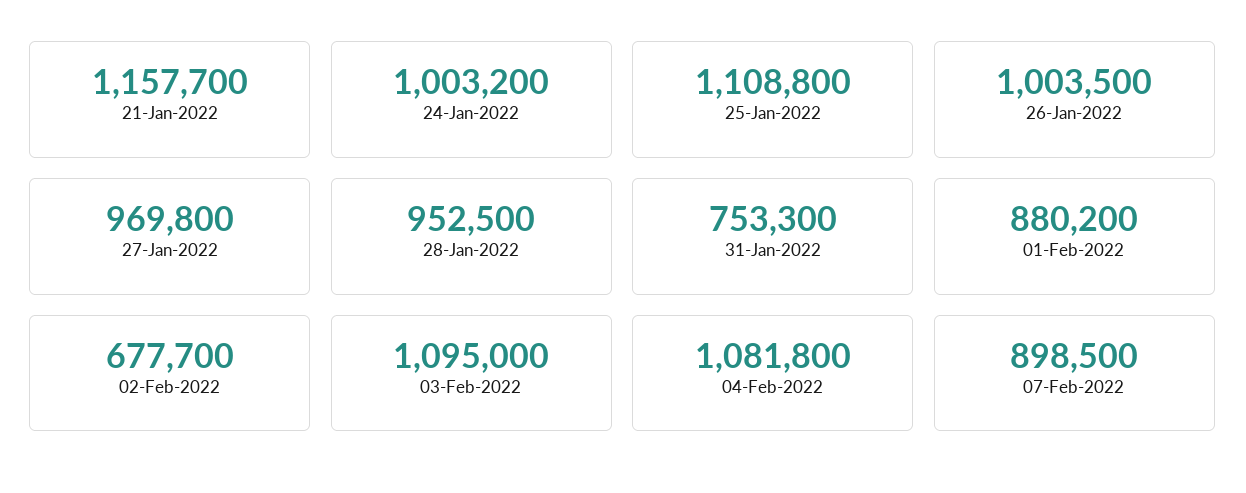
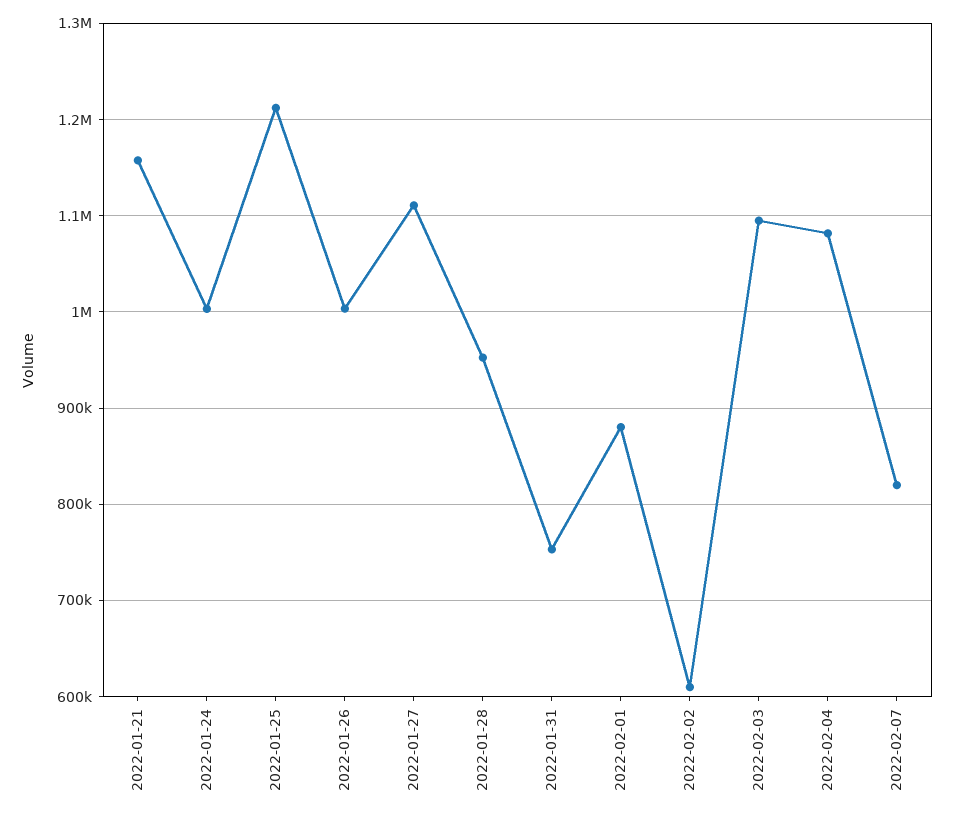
25-Jan-2022: 1108800 -> 1210000
27-Jan-2022: 969800 -> 1110000
02-Feb-2022: 677700 -> 610000
07-Feb-2022: 898500 -> 820000

